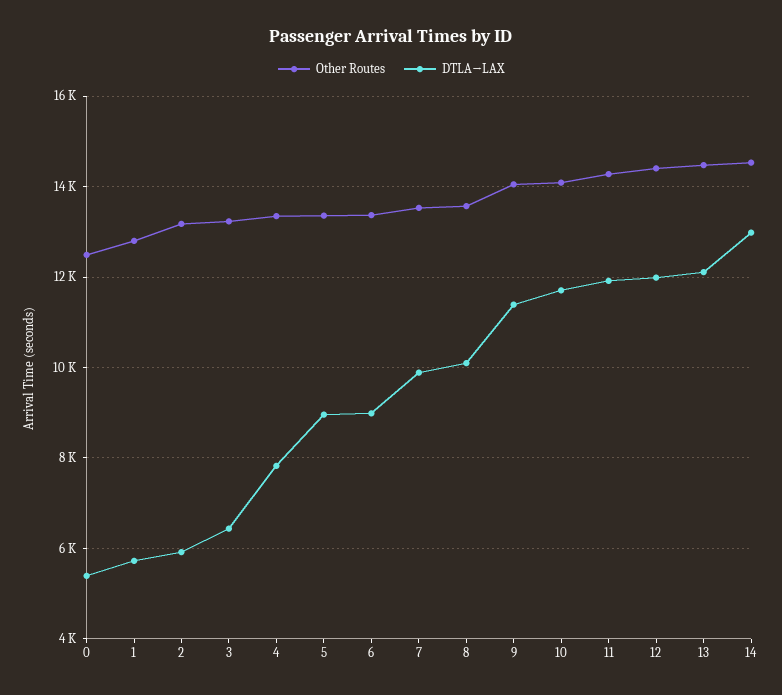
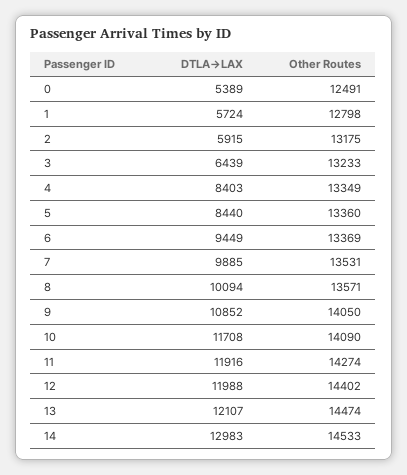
DTLA→LAX, 4: 7800 -> 8403
DTLA→LAX, 5: 9000 -> 8440
DTLA→LAX, 6: 9000 -> 9449
DTLA→LAX, 9: 11400 -> 10852

